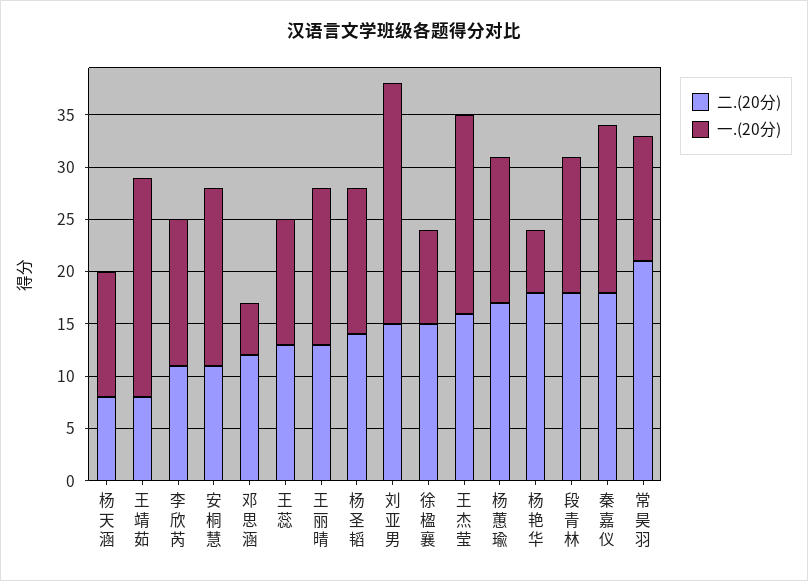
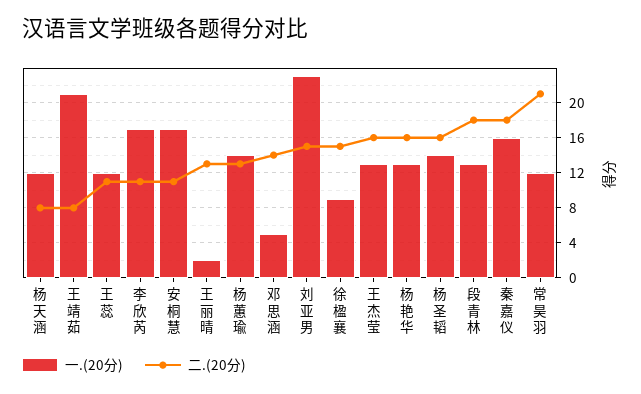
一.(20分), 李欣芮: 14 -> 17
二.(20分), 邓思涵: 12 -> 14
二.(20分), 王蕊: 13 -> 11
一.(20分), 王丽晴: 15 -> 2
二.(20分), 杨圣韬: 14 -> 16
一.(20分), 王杰莹: 19 -> 13
二.(20分), 杨蕙瑜: 17 -> 13
二.(20分), 杨艳华: 18 -> 16
一.(20分), 杨艳华: 6 -> 13

